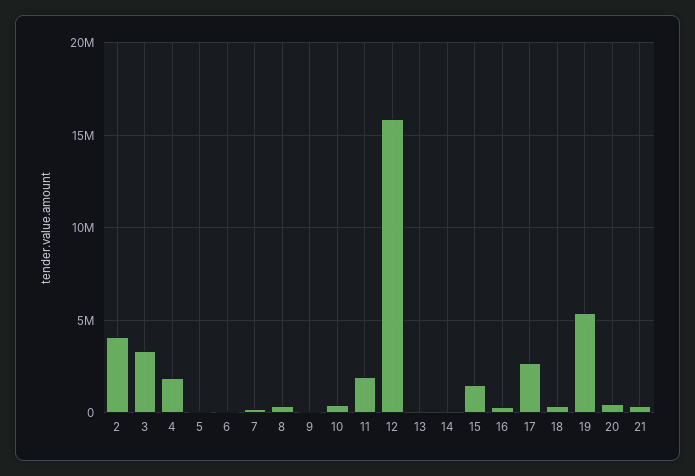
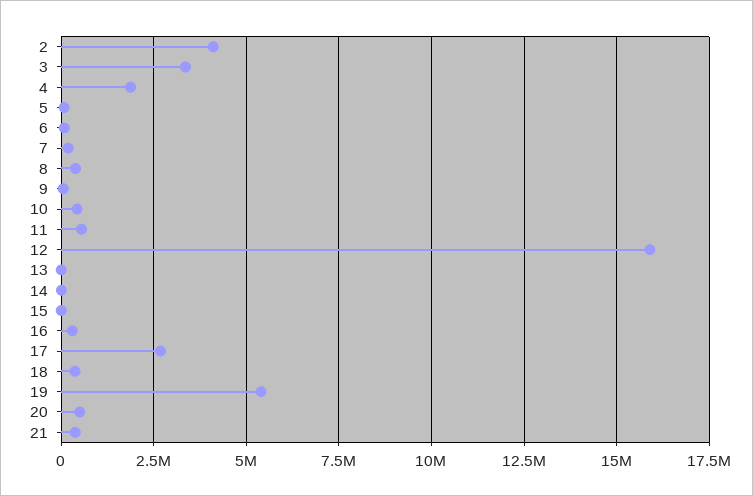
11: 2000000 -> 500000
15: 1500000 -> 0

